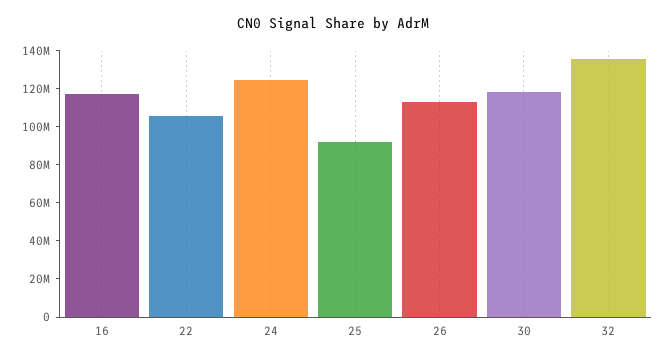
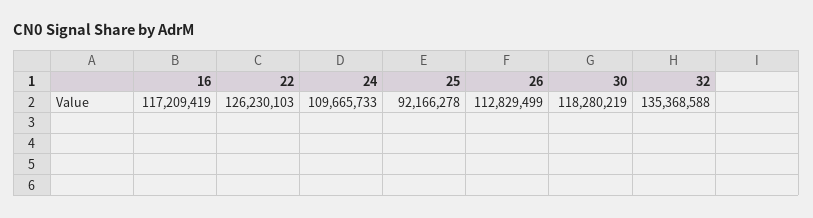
22: 105000000 -> 126230103
24: 125000000 -> 109665733

